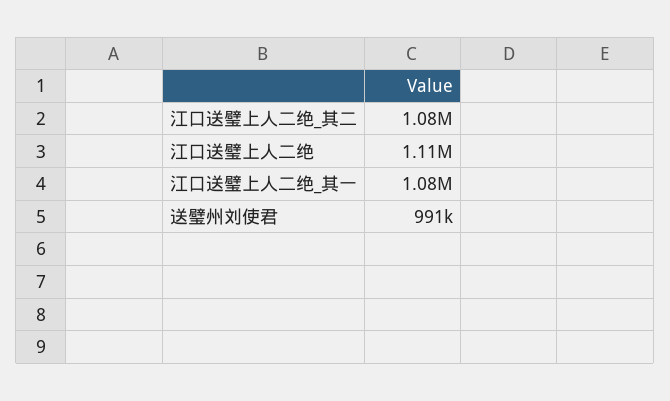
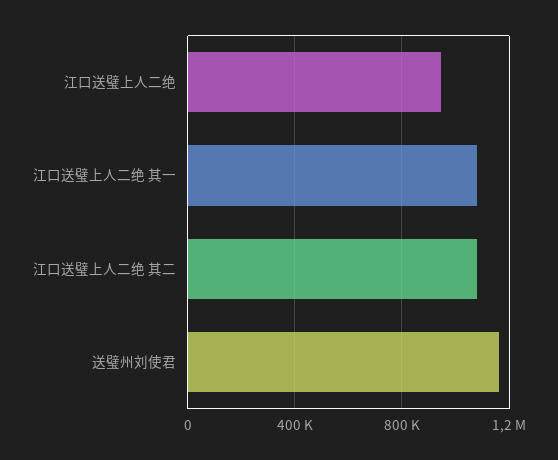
江口送璧上人二绝: 1110000 -> 950000
送璧州刘使君: 991000 -> 1150000

